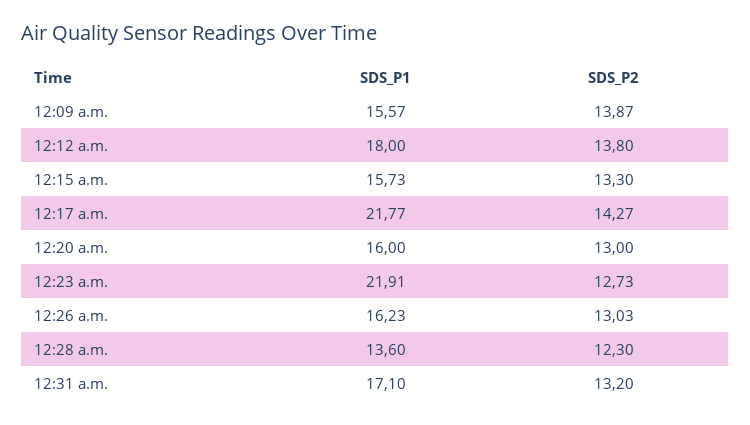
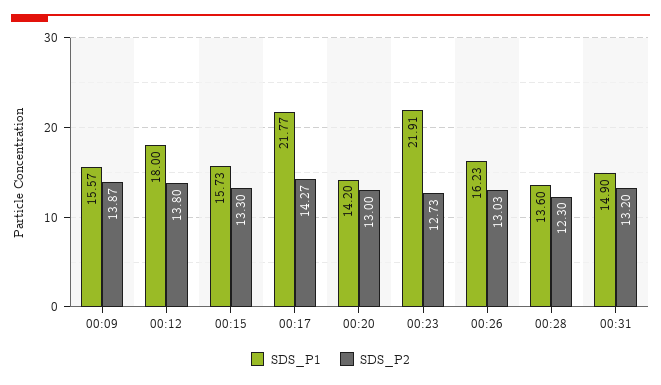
SDS_P1, 12:20 a.m.: 16 -> 14.2
SDS_P1, 12:31 a.m.: 17.1 -> 14.9

